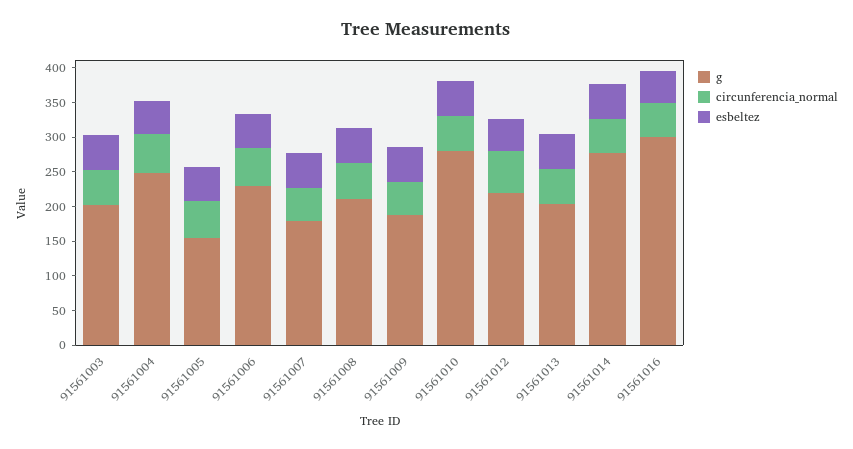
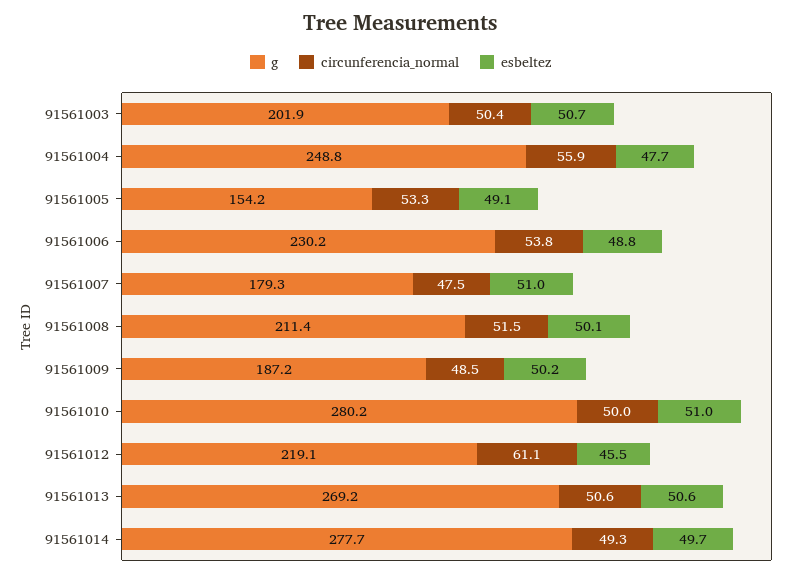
g, 91561013: 200 -> 269.2
g, 91561016: 300 -> none
circunferencia_normal, 91561016: 50 -> none
esbeltez, 91561016: 50 -> none

